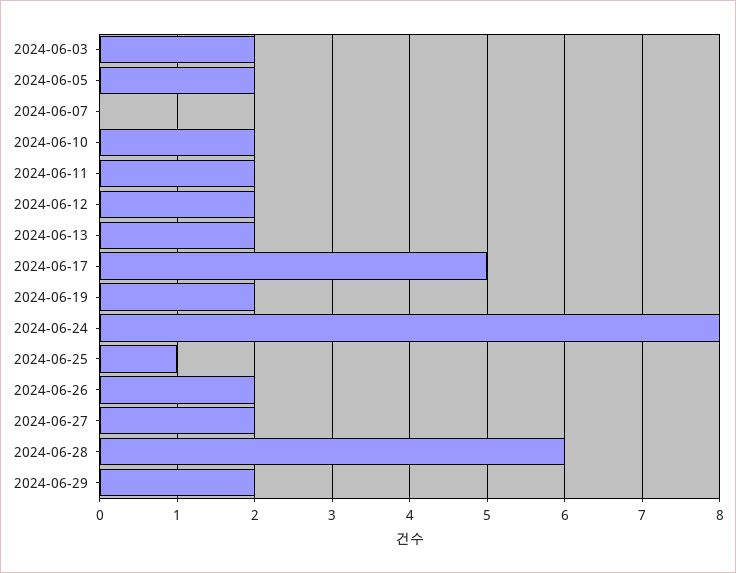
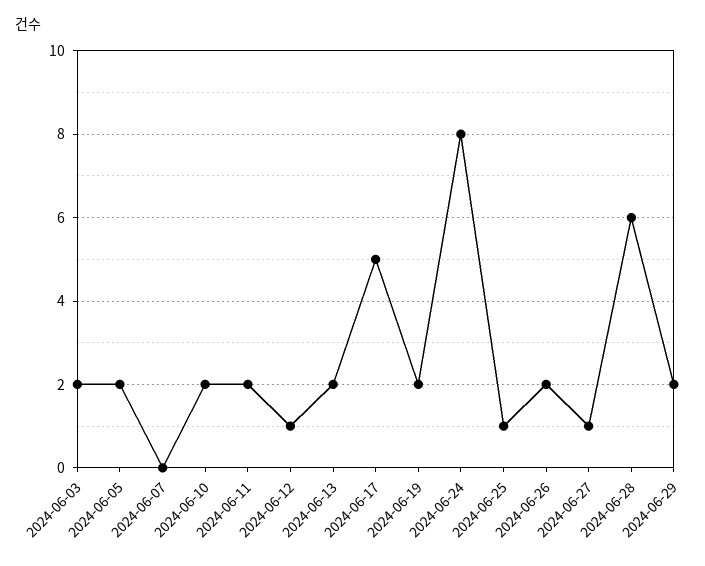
2024-06-12: 2 -> 1
2024-06-27: 2 -> 1

